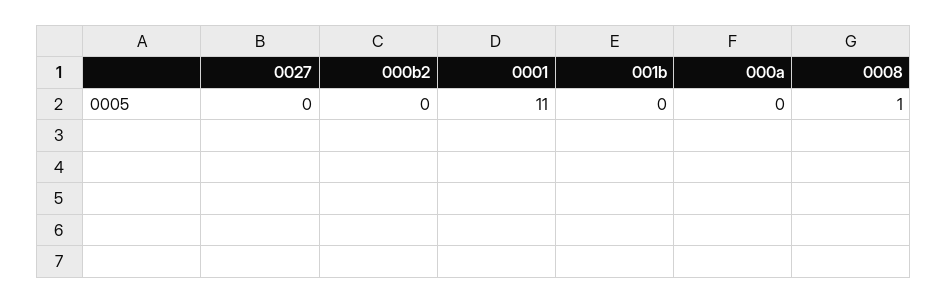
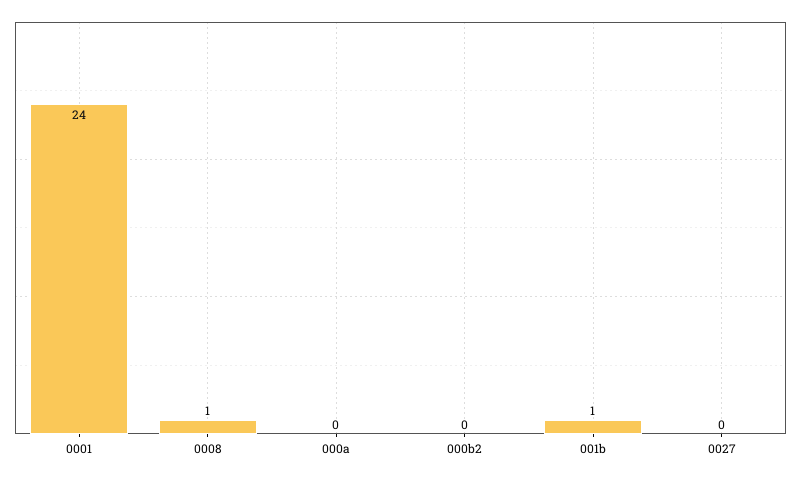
0001: 11 -> 24
001b: 0 -> 1

